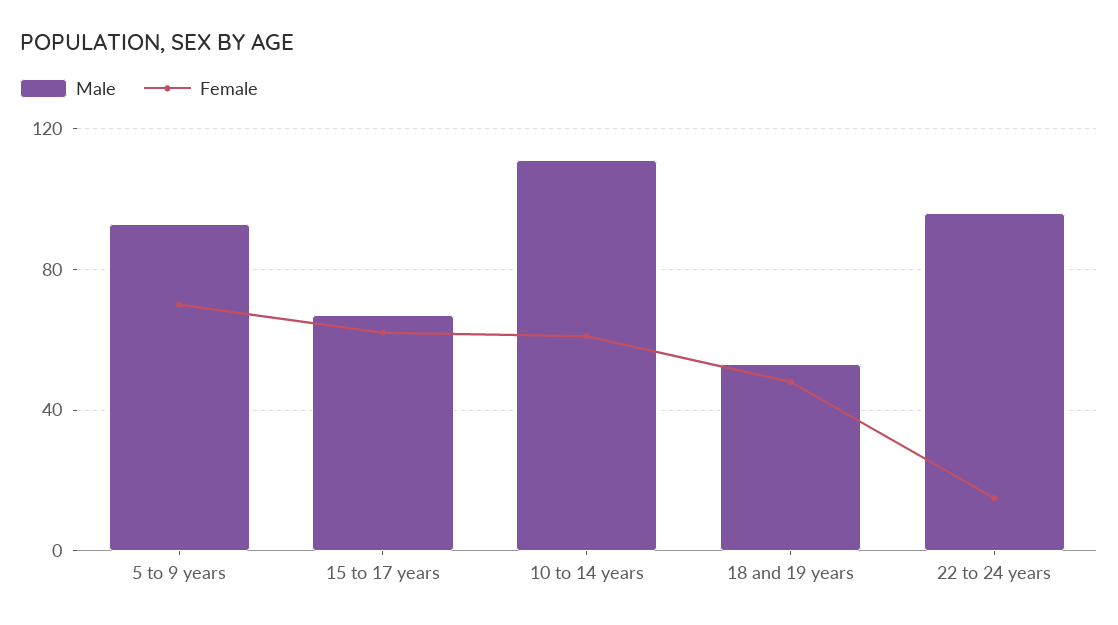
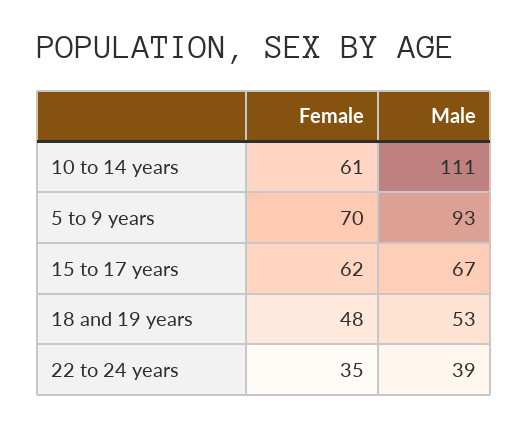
Male, 22 to 24 years: 95 -> 39
Female, 22 to 24 years: 15 -> 35

